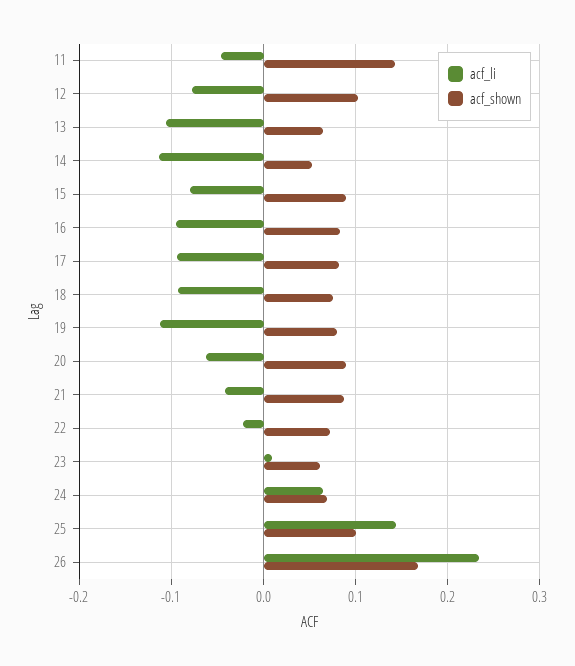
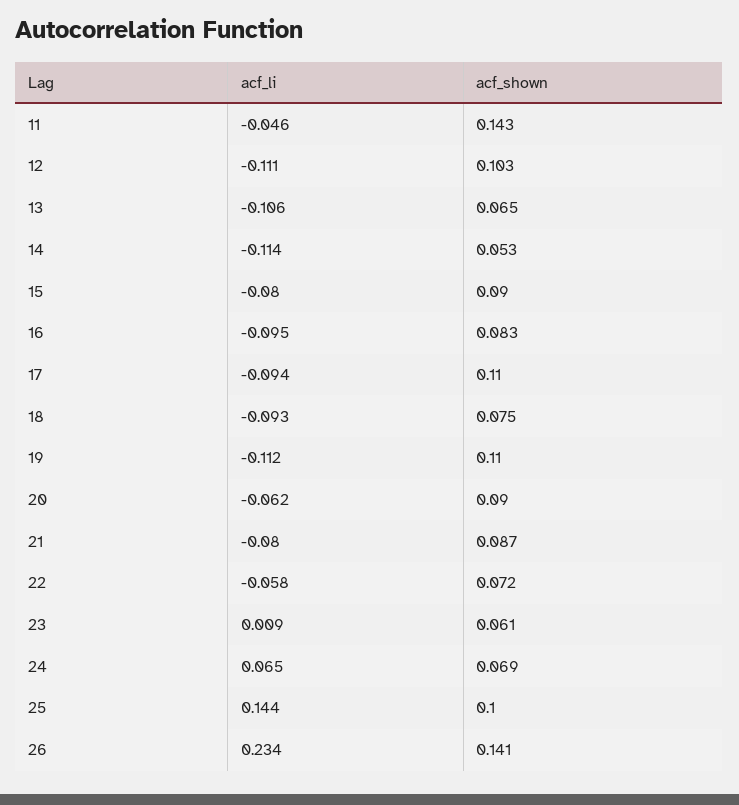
acf_li, 12: -0.08 -> -0.111
acf_shown, 17: 0.08 -> 0.11
acf_shown, 19: 0.08 -> 0.11
acf_li, 21: -0.04 -> -0.08
acf_li, 22: -0.02 -> -0.058
acf_shown, 26: 0.17 -> 0.141

